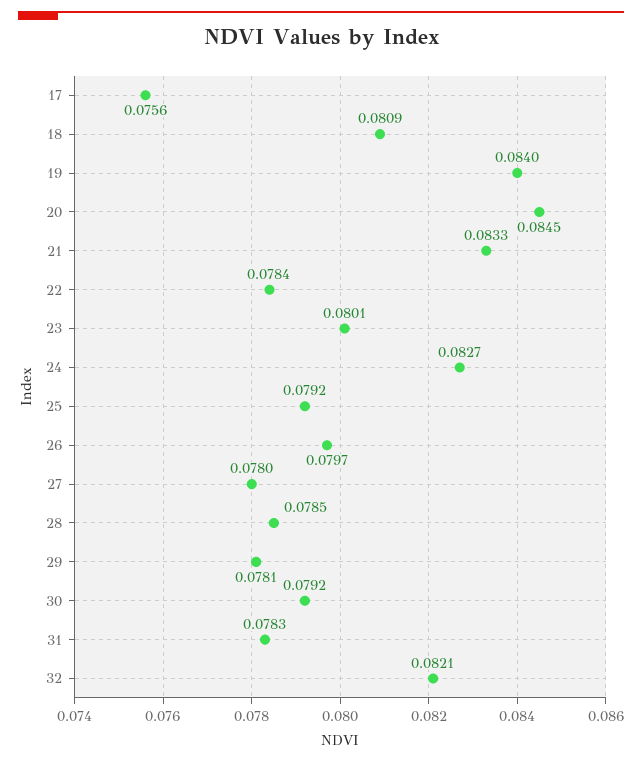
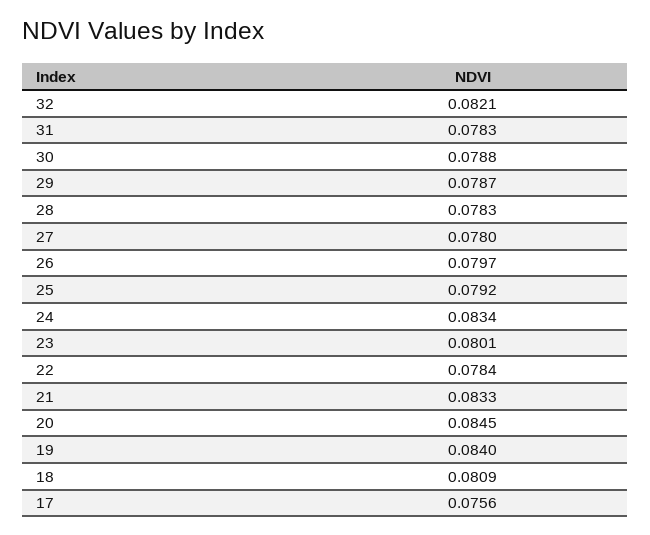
24: 0.0827 -> 0.0834
28: 0.0785 -> 0.0783
29: 0.0781 -> 0.0787
30: 0.0792 -> 0.0788

